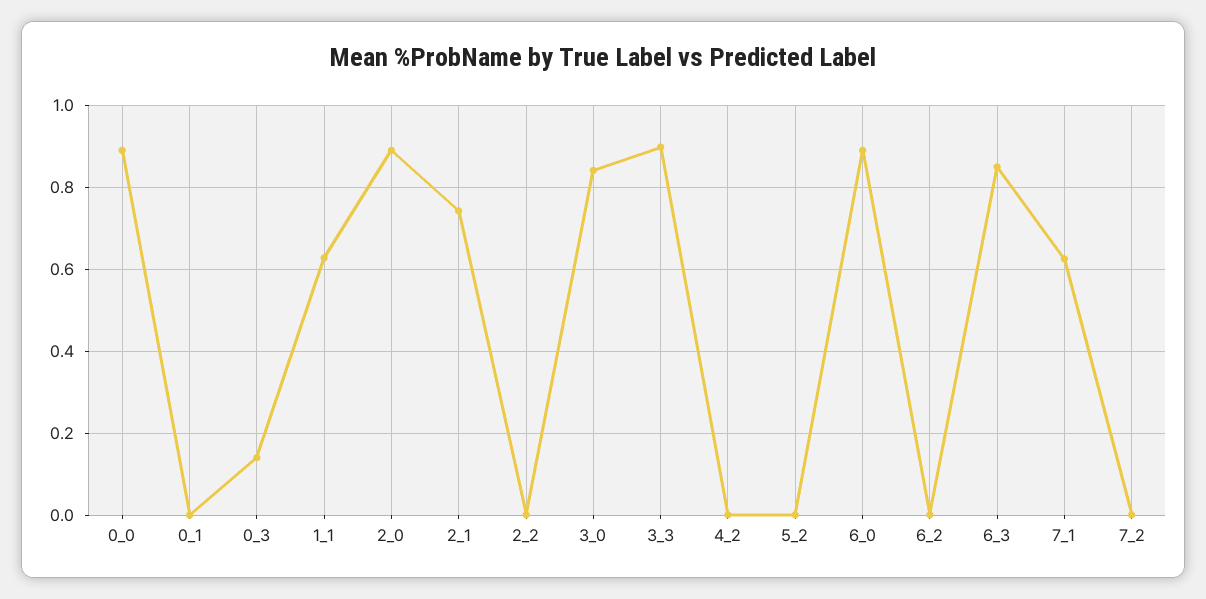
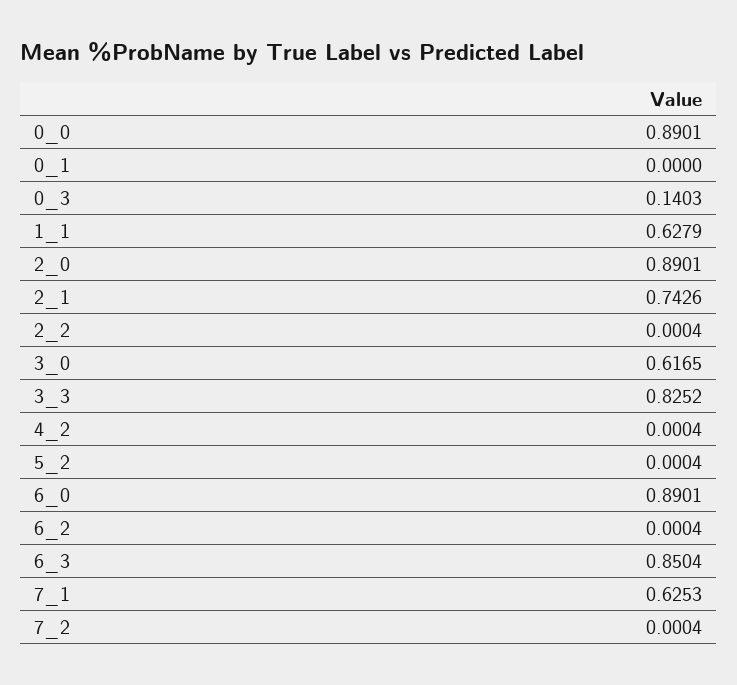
3_0: 0.84 -> 0.6165
3_3: 0.9 -> 0.8252

